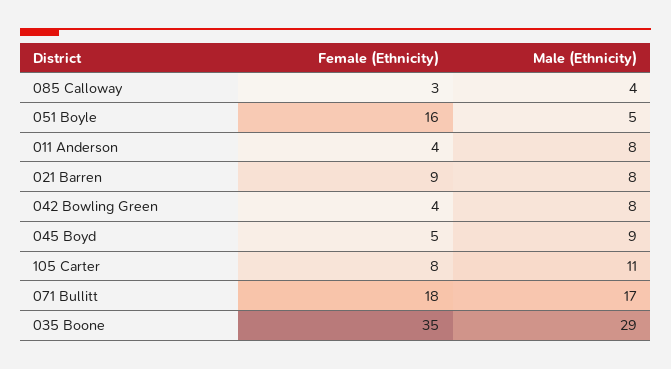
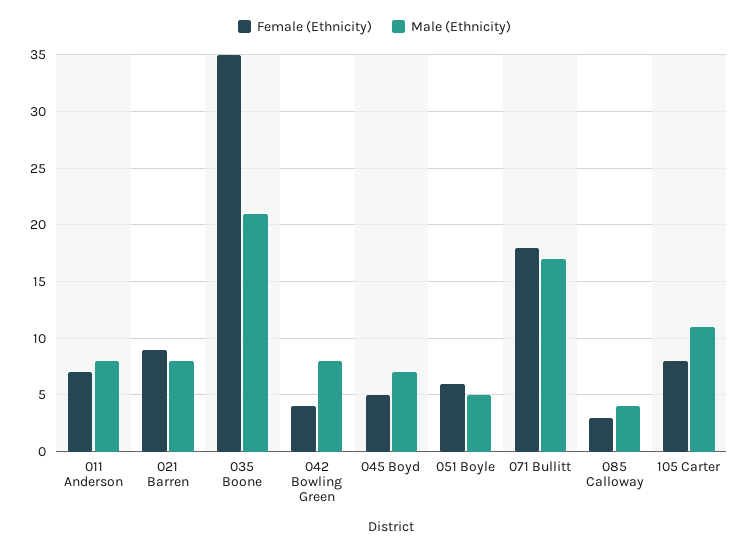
Female (Ethnicity), 051 Boyle: 16 -> 6
Female (Ethnicity), 011 Anderson: 4 -> 7
Male (Ethnicity), 045 Boyd: 9 -> 7
Male (Ethnicity), 035 Boone: 29 -> 21

